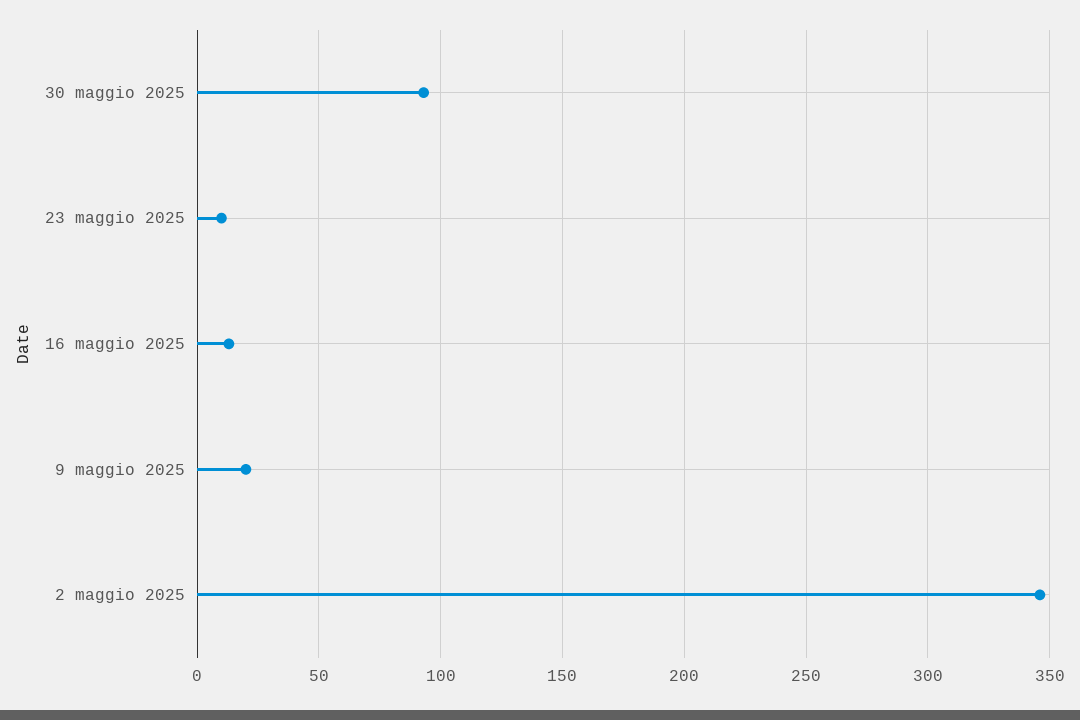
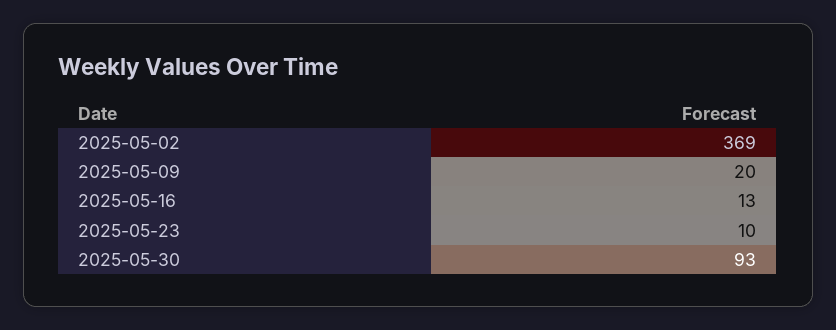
2 maggio 2025: 345 -> 369

